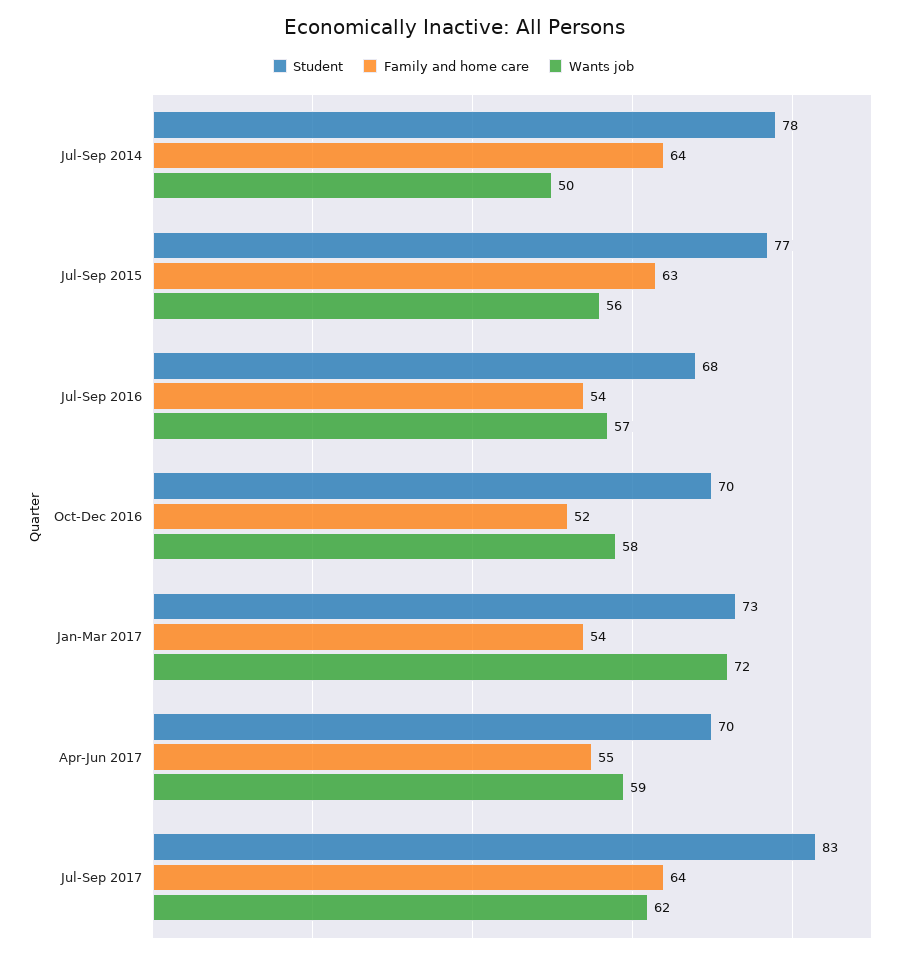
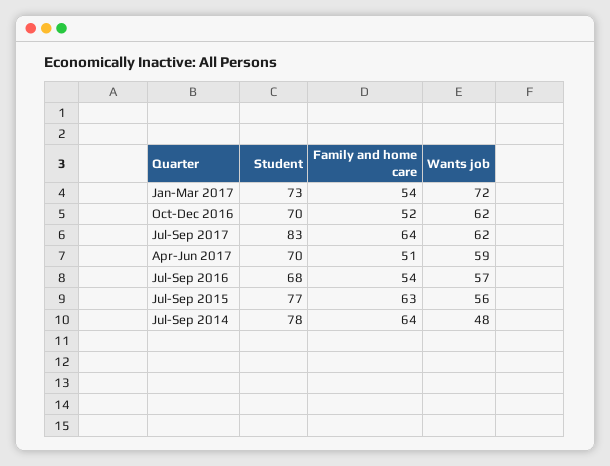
Wants job, Jul-Sep 2014: 50 -> 48
Wants job, Oct-Dec 2016: 58 -> 62
Family and home care, Apr-Jun 2017: 55 -> 51

